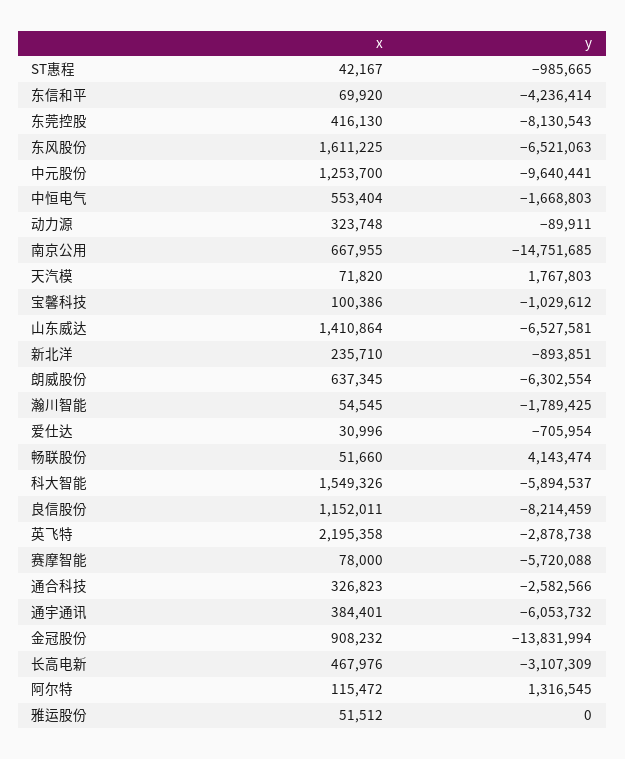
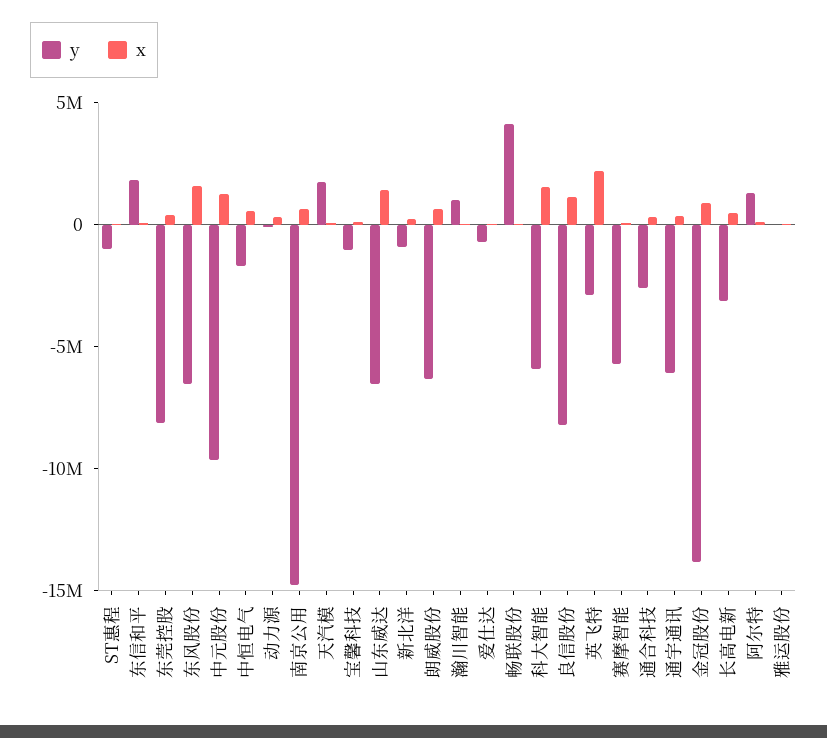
y, 东信和平: -4236414 -> 2000000
y, 瀚川智能: -1789425 -> 1000000

